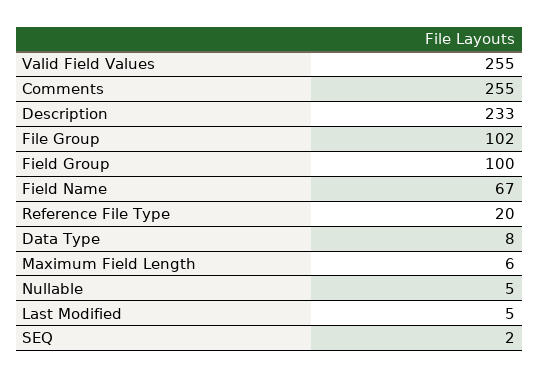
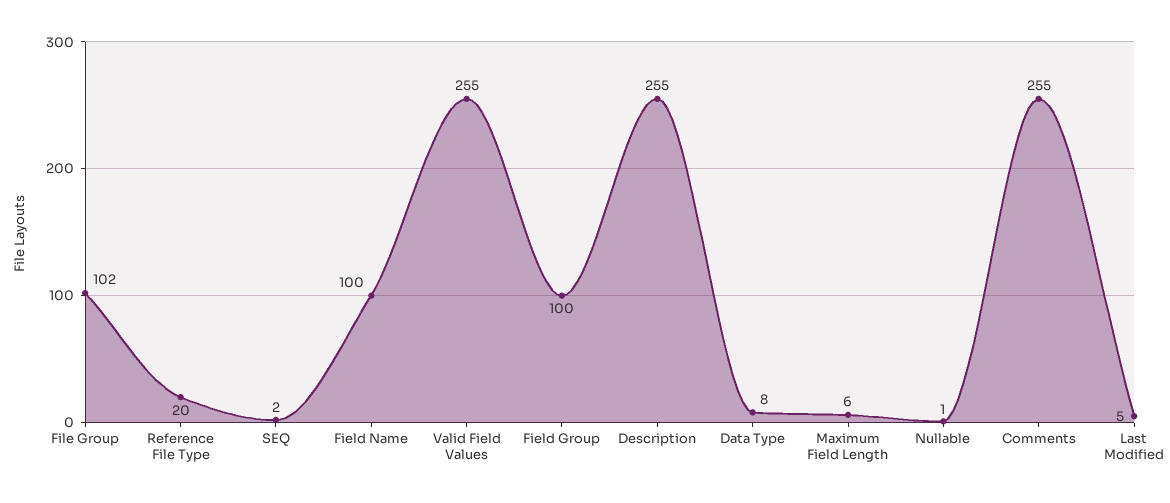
Description: 233 -> 255
Field Name: 67 -> 100
Nullable: 5 -> 1

